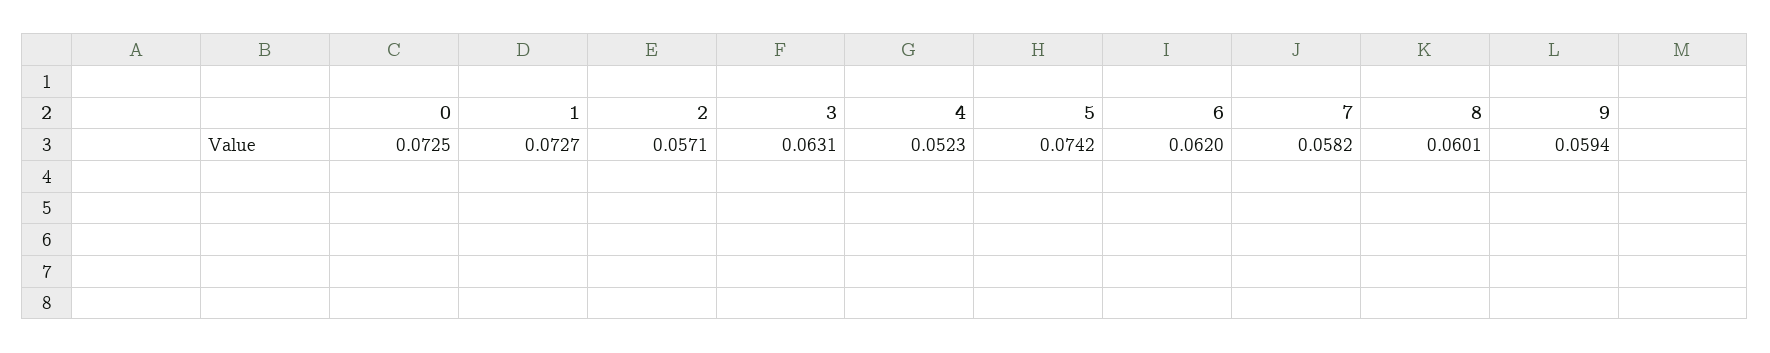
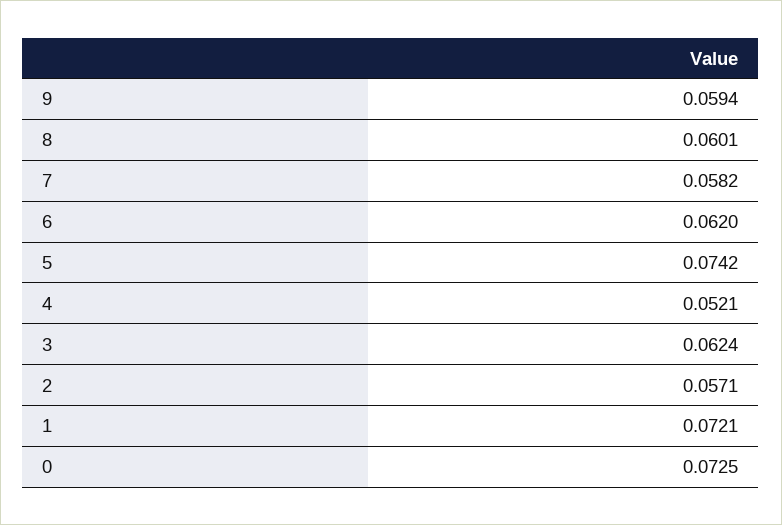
1: 0.0727 -> 0.0721
3: 0.0631 -> 0.0624
4: 0.0523 -> 0.0521

